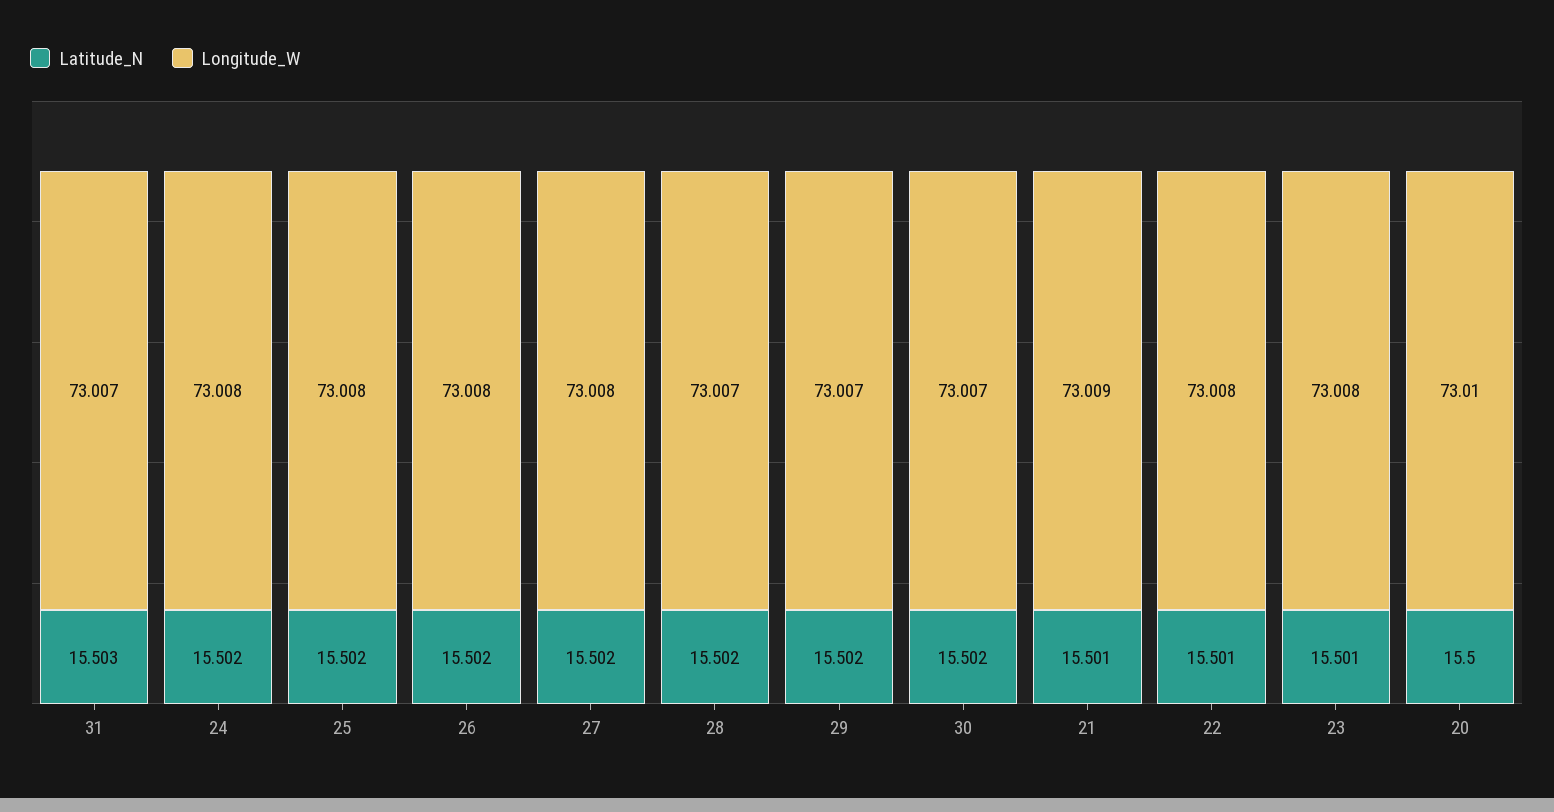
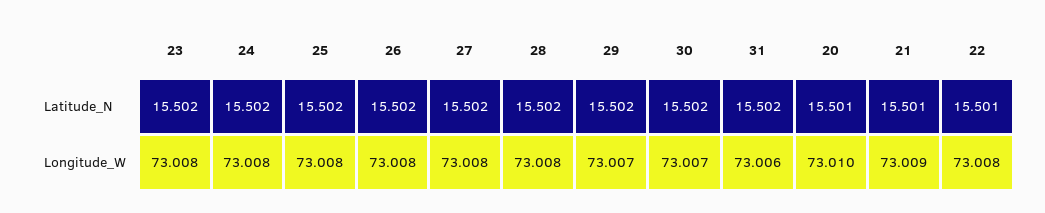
Latitude_N, 31: 15.503 -> 15.502
Longitude_W, 31: 73.007 -> 73.006
Longitude_W, 28: 73.007 -> 73.008
Latitude_N, 23: 15.501 -> 15.502
Latitude_N, 20: 15.5 -> 15.501

